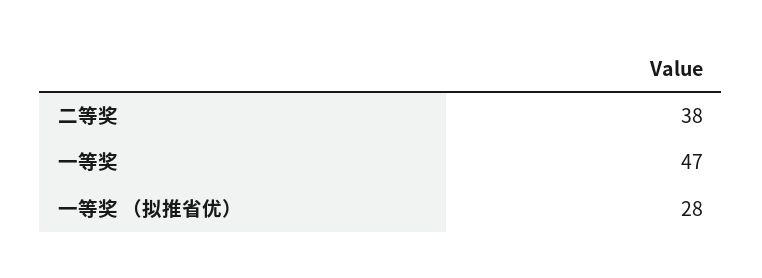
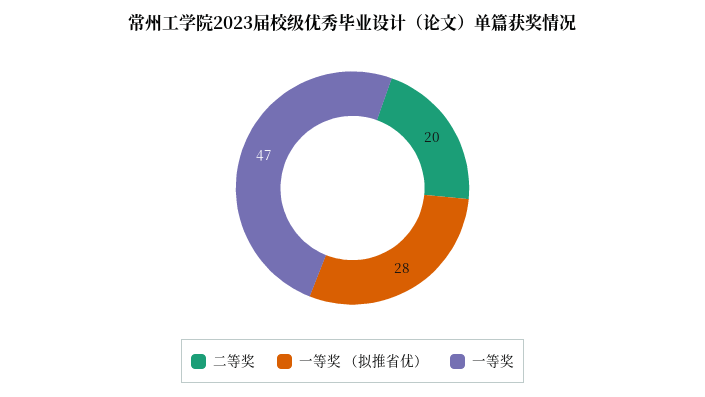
二等奖: 38 -> 20

